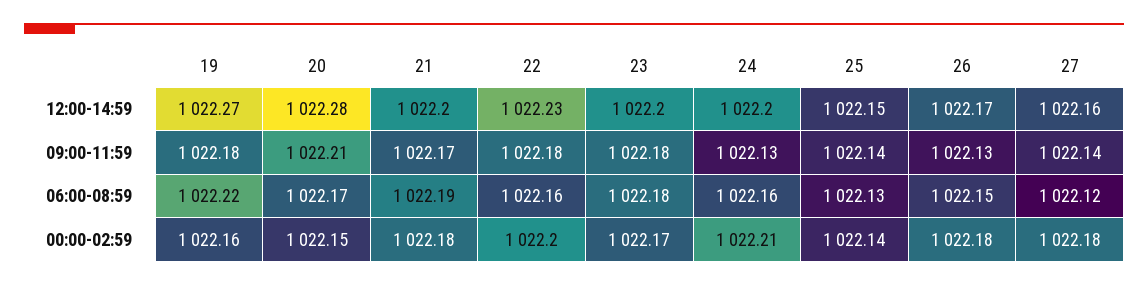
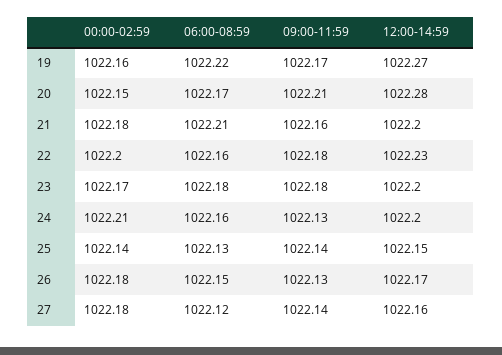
19, 09:00-11:59: 1022.18 -> 1022.17
21, 09:00-11:59: 1022.17 -> 1022.16
21, 06:00-08:59: 1022.19 -> 1022.21

